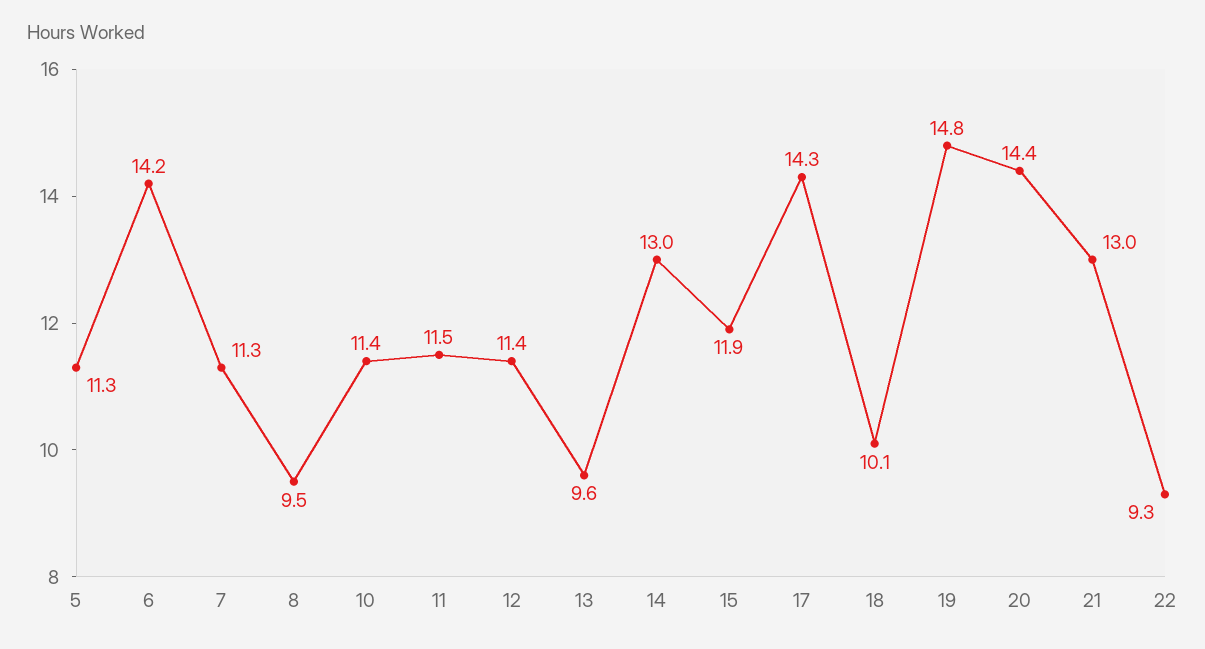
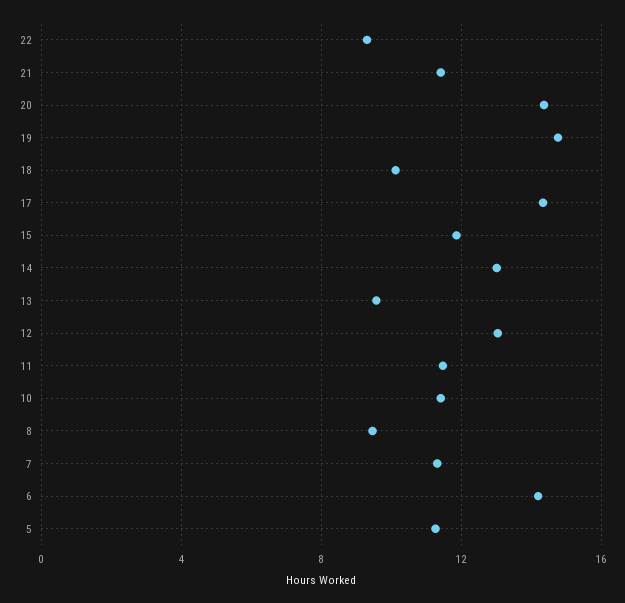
12: 11.4 -> 13
21: 13 -> 11.5

